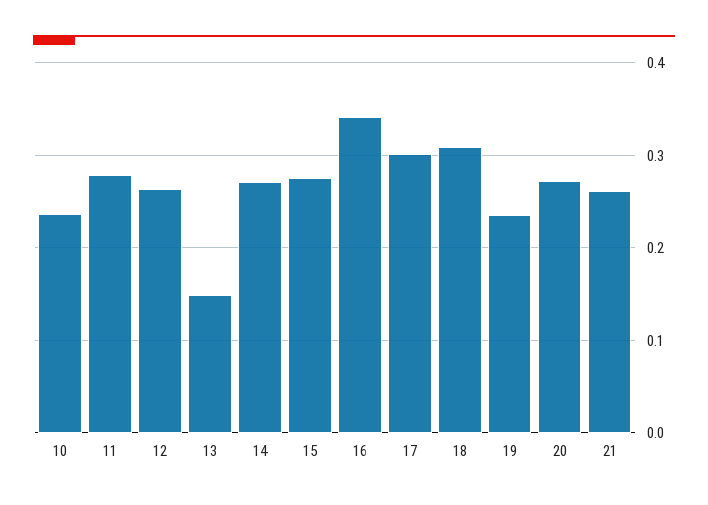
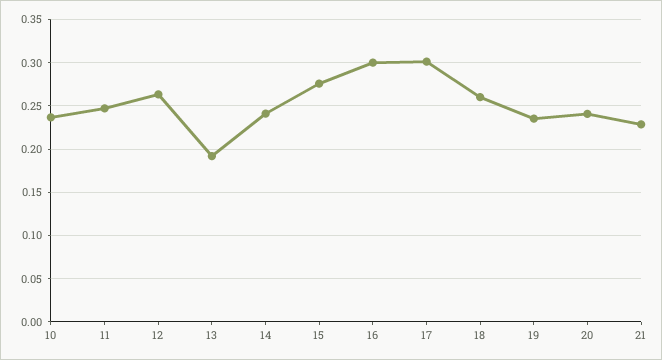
11: 0.28 -> 0.25
13: 0.15 -> 0.19
14: 0.27 -> 0.24
16: 0.34 -> 0.3
18: 0.31 -> 0.26
20: 0.27 -> 0.24
21: 0.26 -> 0.23

